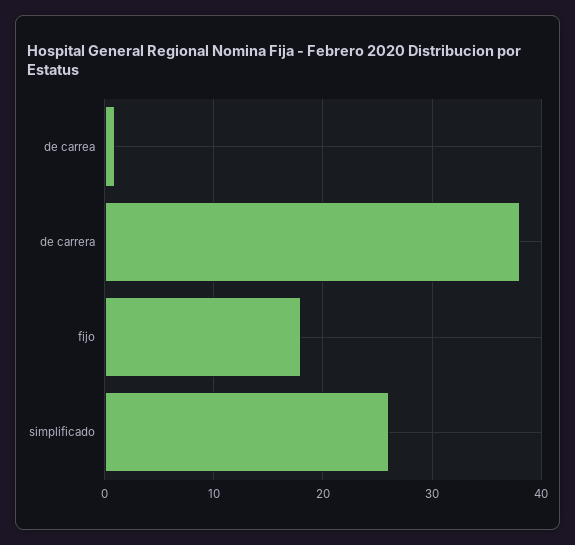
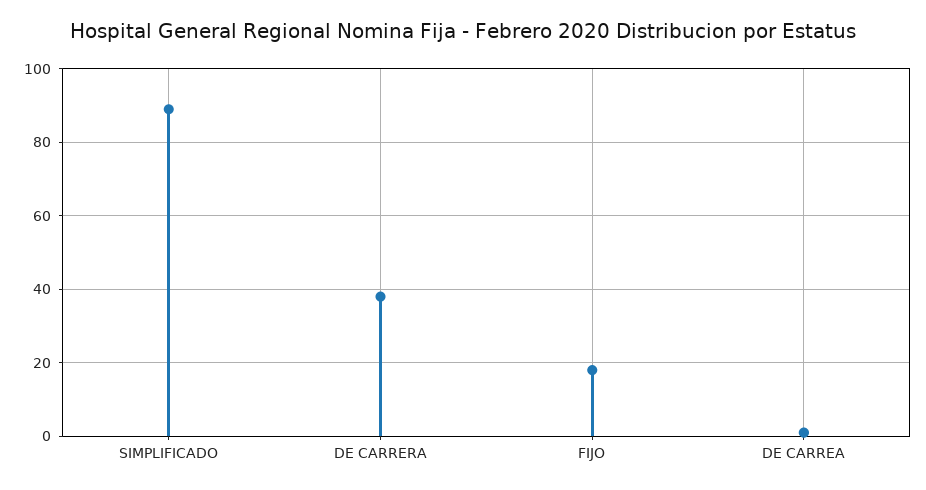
simplificado: 26 -> 90

